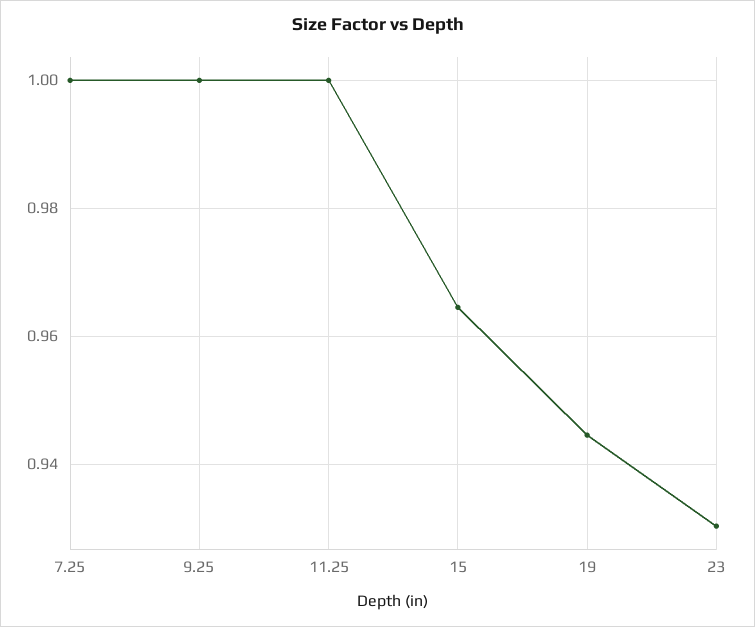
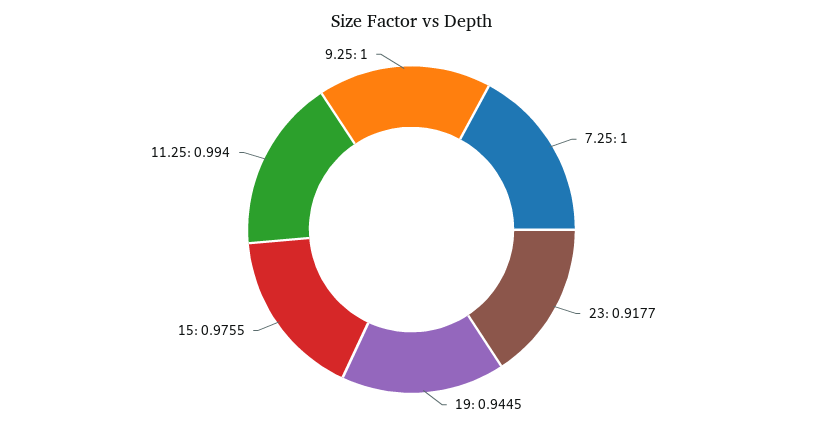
11.25: 1 -> 0.994
15: 0.964 -> 0.9755
23: 0.93 -> 0.9177

